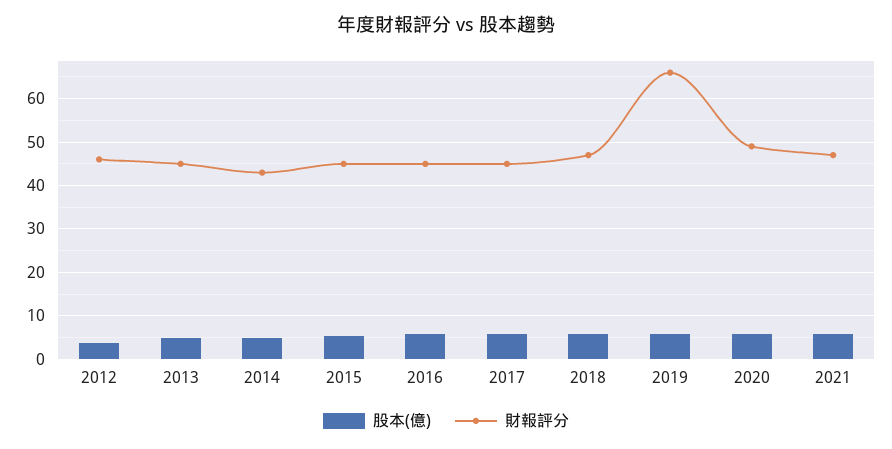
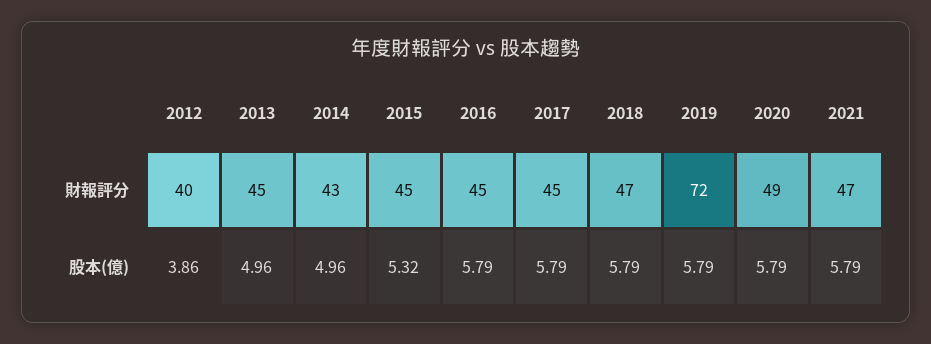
財報評分, 2012: 46 -> 40
財報評分, 2019: 66 -> 72

